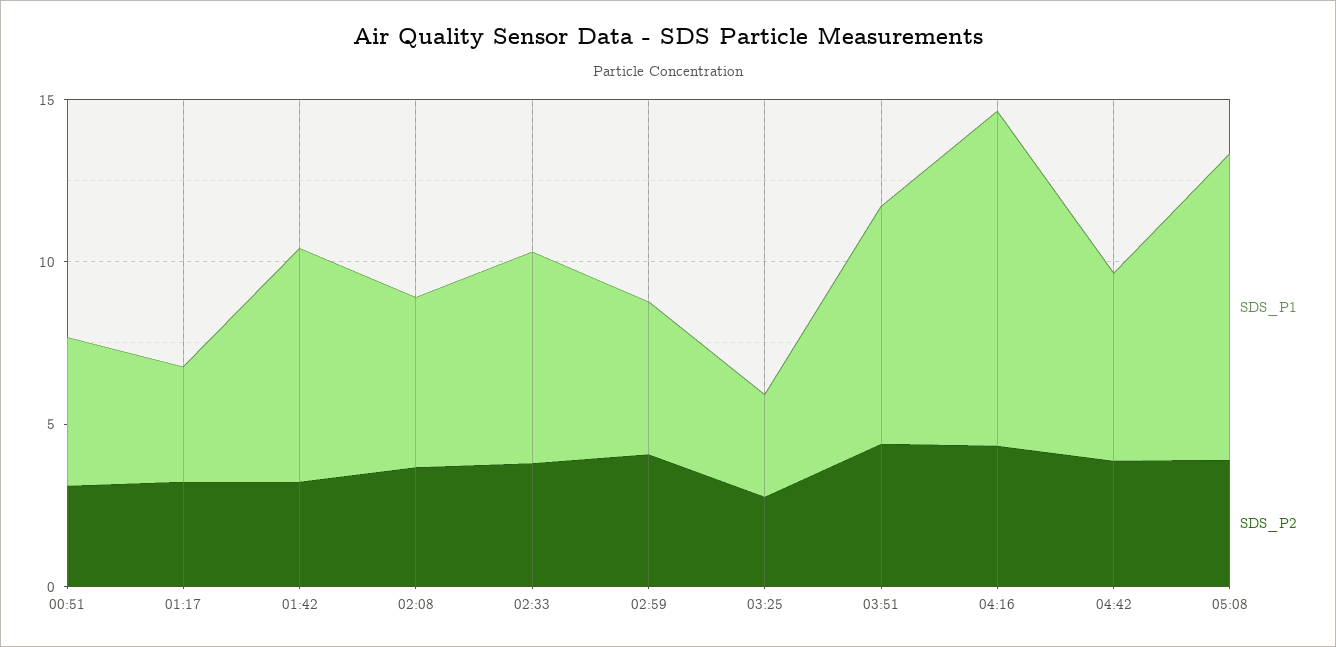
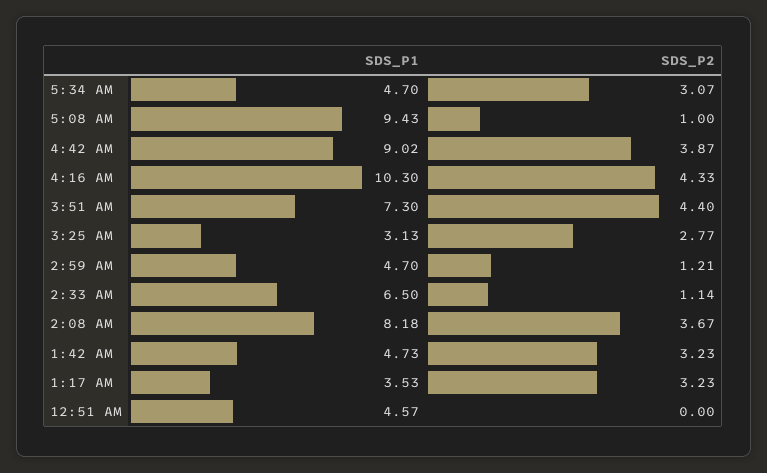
SDS_P2, 00:51: 3 -> 0
SDS_P1, 01:42: 7 -> 4.73
SDS_P1, 02:08: 5 -> 8.18
SDS_P2, 02:33: 4 -> 1.14
SDS_P2, 02:59: 4 -> 1.21
SDS_P1, 04:42: 6 -> 9.02
SDS_P2, 05:08: 4 -> 1
SDS_P1, 5:34 AM: none -> 4.7
SDS_P2, 5:34 AM: none -> 3.07

